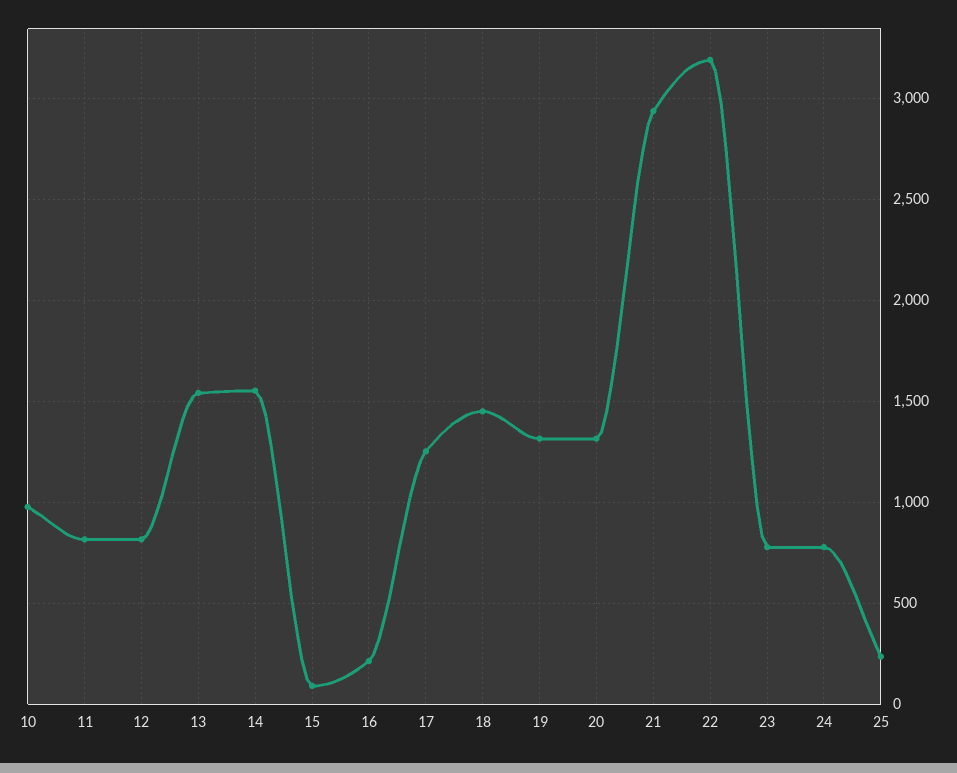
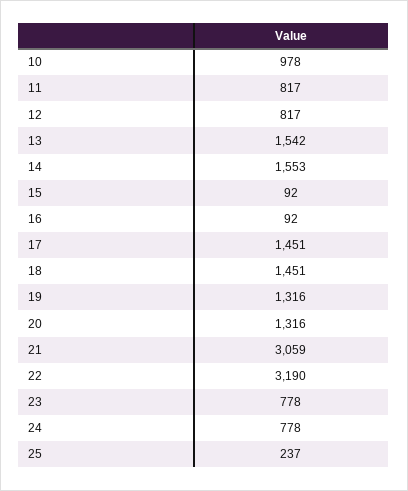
16: 200 -> 92
17: 1250 -> 1451
21: 2950 -> 3059

